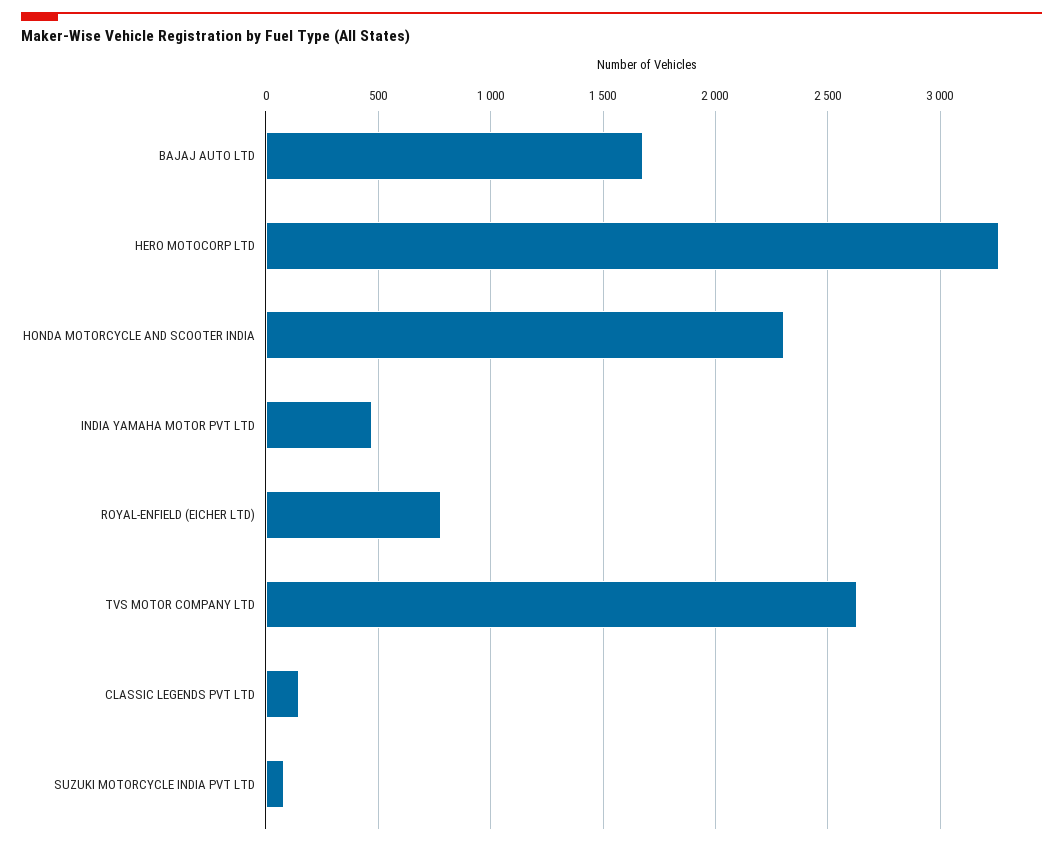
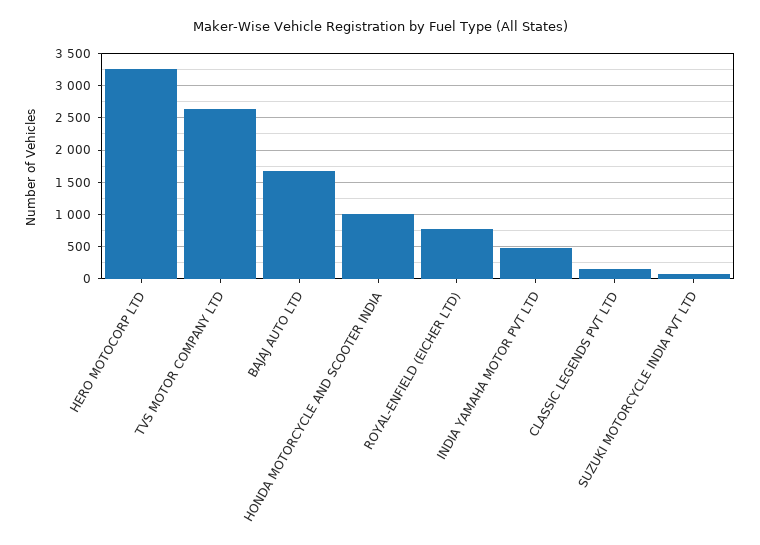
HONDA MOTORCYCLE AND SCOOTER INDIA: 2300 -> 1000

